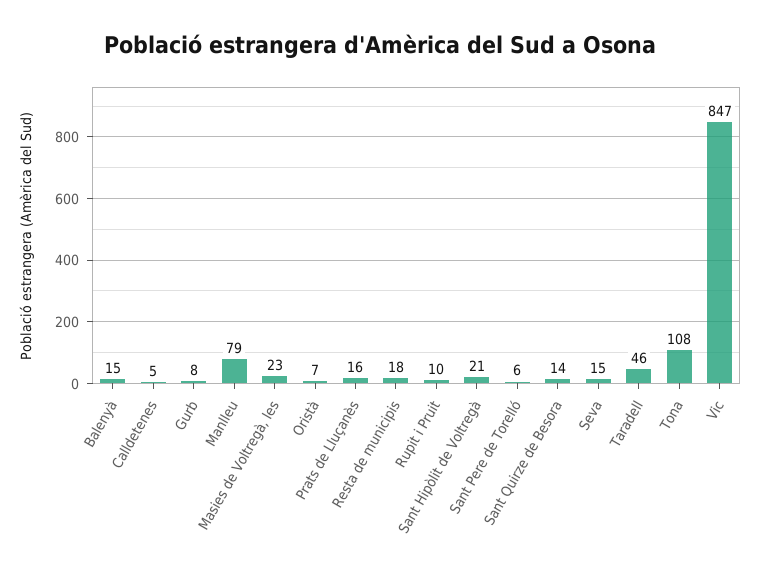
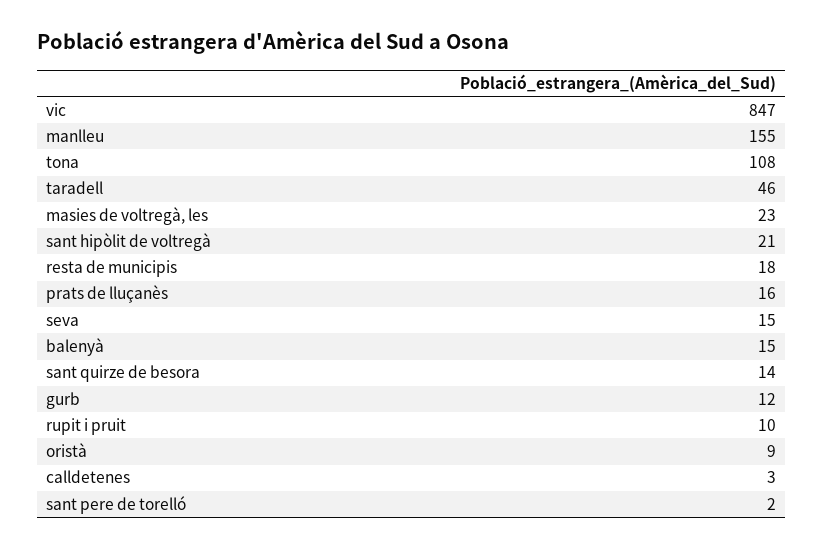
Calldetenes: 5 -> 3
Gurb: 8 -> 12
Manlleu: 79 -> 155
Oristà: 7 -> 9
Sant Pere de Torelló: 6 -> 2

